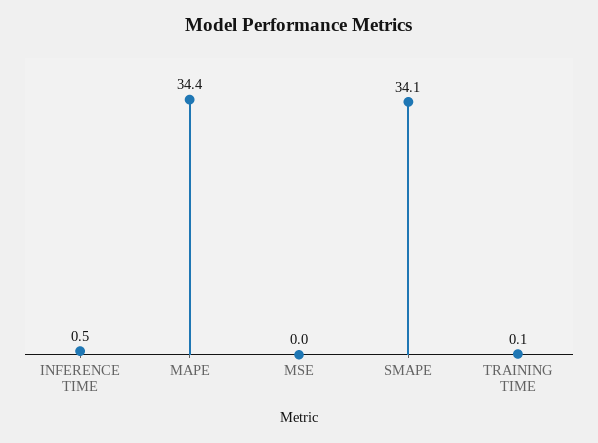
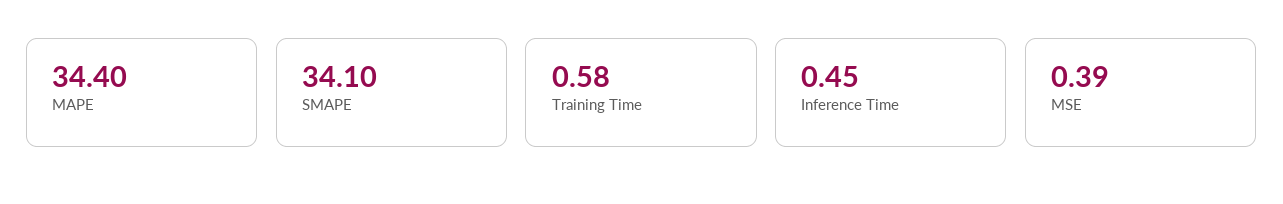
MSE: 0 -> 0.39
TRAINING TIME: 0.1 -> 0.58

